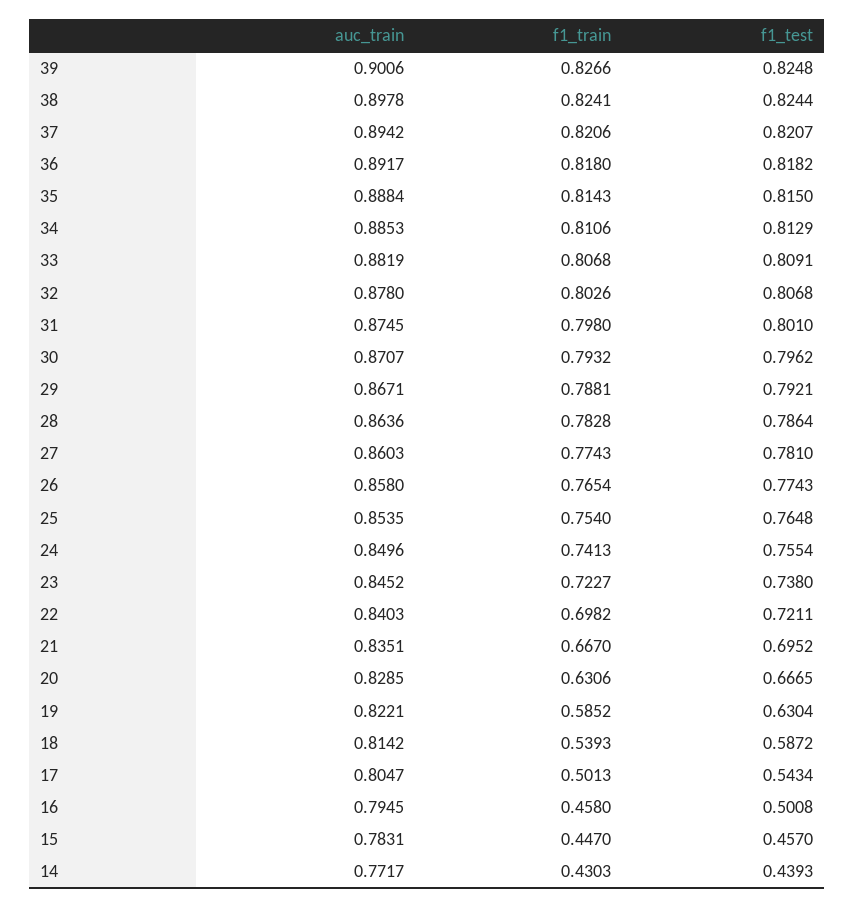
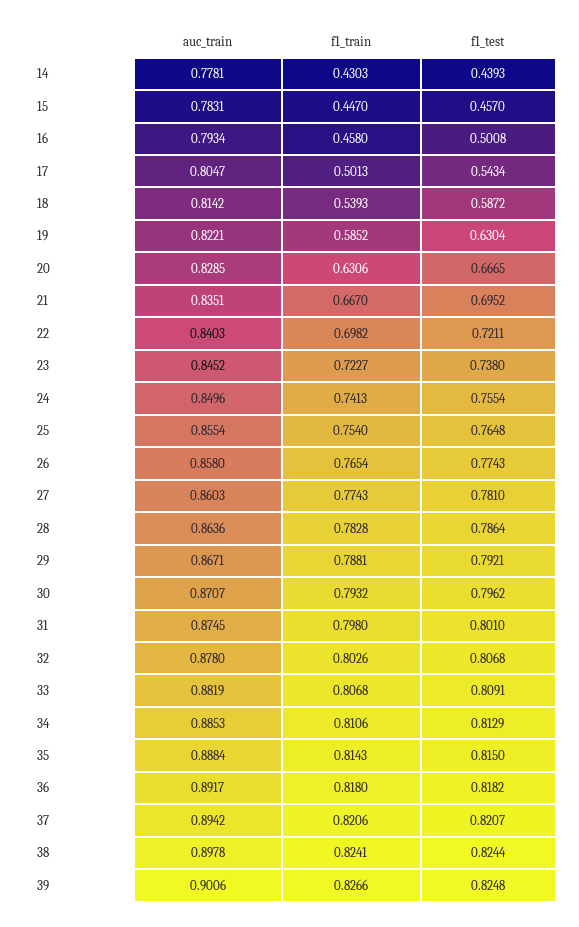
auc_train, 25: 0.8535 -> 0.8554
auc_train, 16: 0.7945 -> 0.7934
auc_train, 14: 0.7717 -> 0.7781

